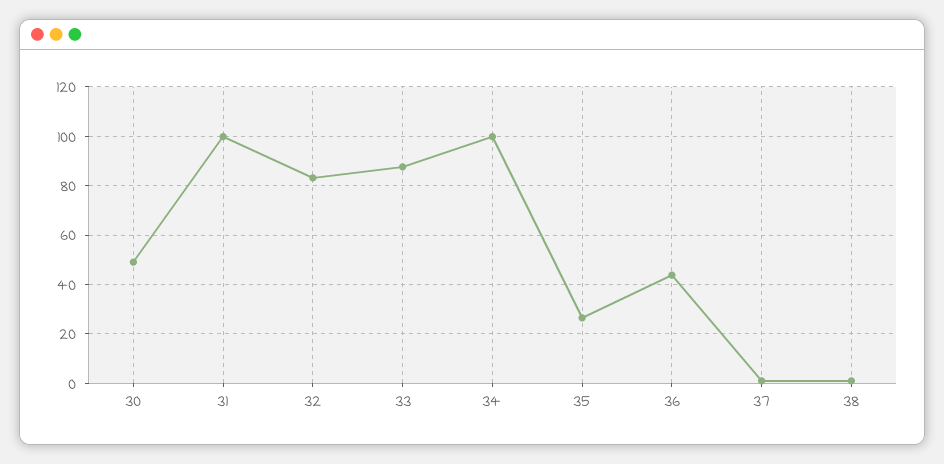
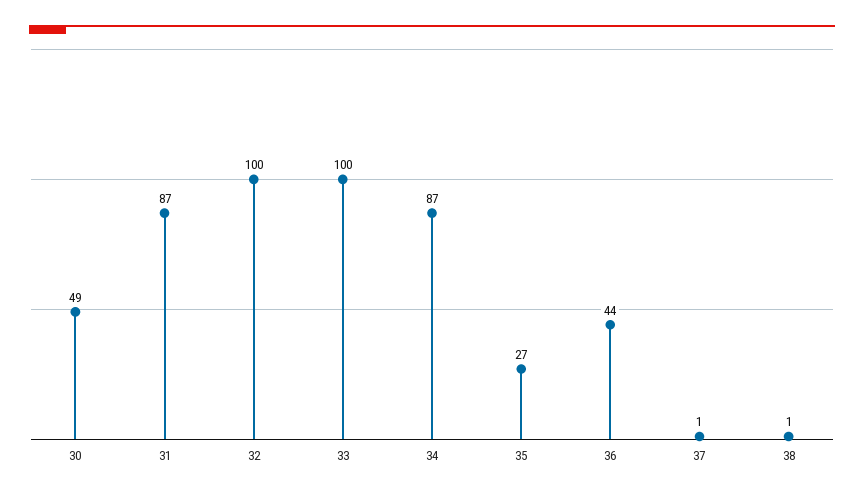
31: 100 -> 87
32: 82.5 -> 100
33: 87.5 -> 100
34: 100 -> 87

